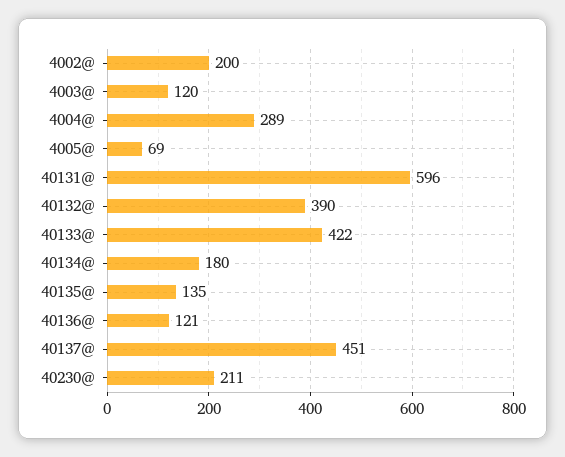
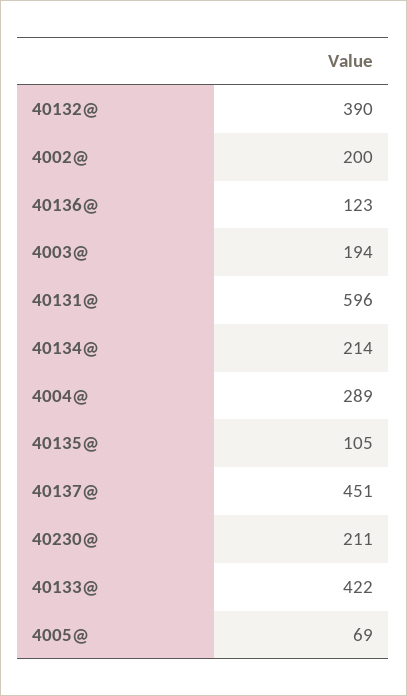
4003@: 120 -> 194
40134@: 180 -> 214
40135@: 135 -> 105
40136@: 121 -> 123

